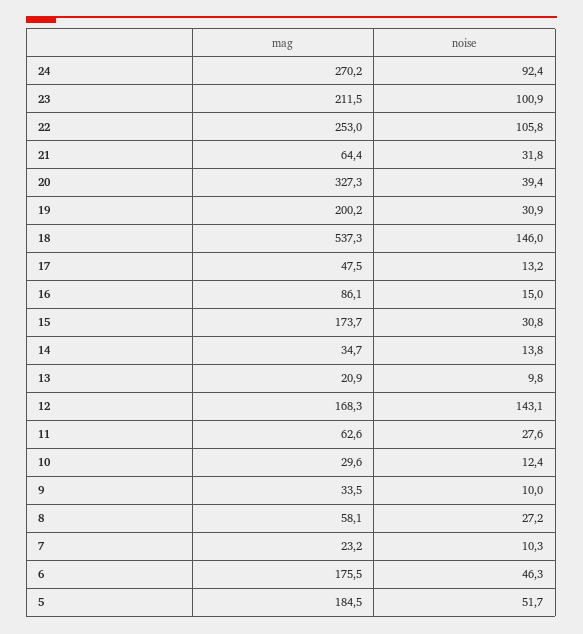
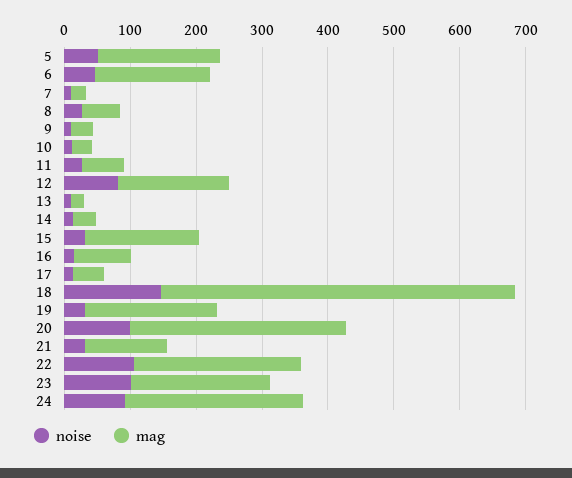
mag, 21: 64.4 -> 120
noise, 20: 39.4 -> 100
noise, 12: 143.1 -> 80

